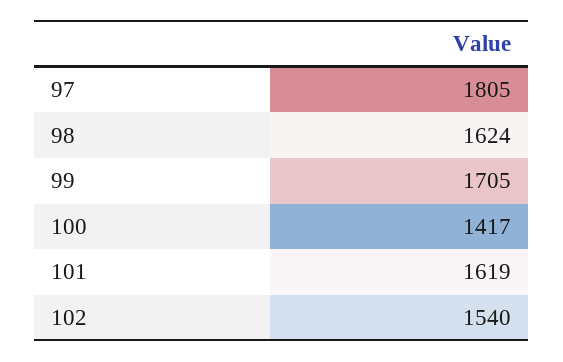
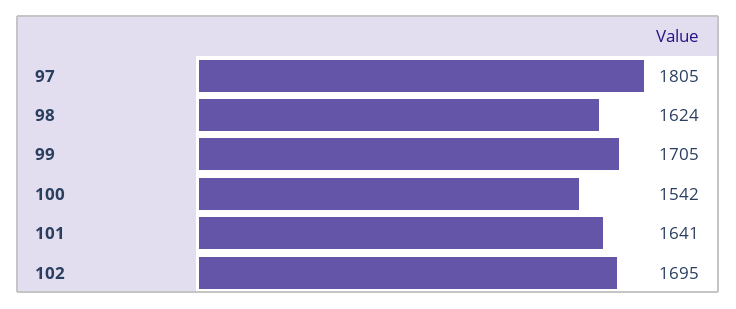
100: 1417 -> 1542
101: 1619 -> 1641
102: 1540 -> 1695

